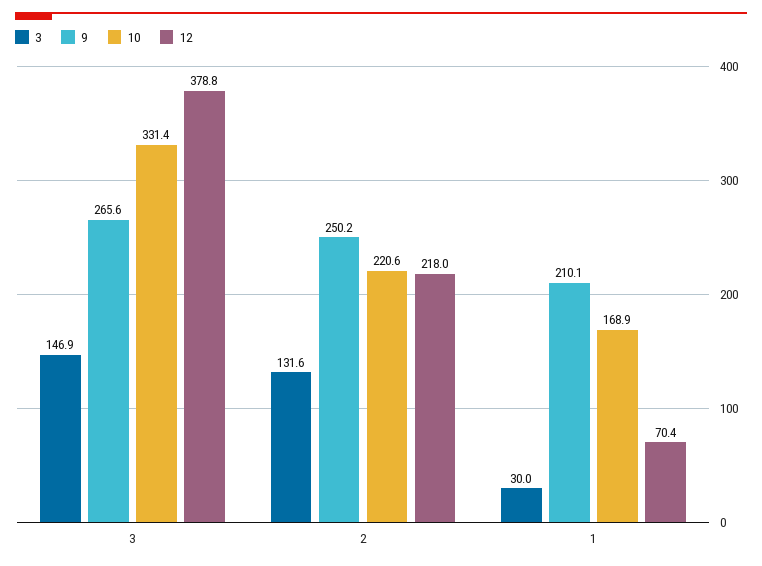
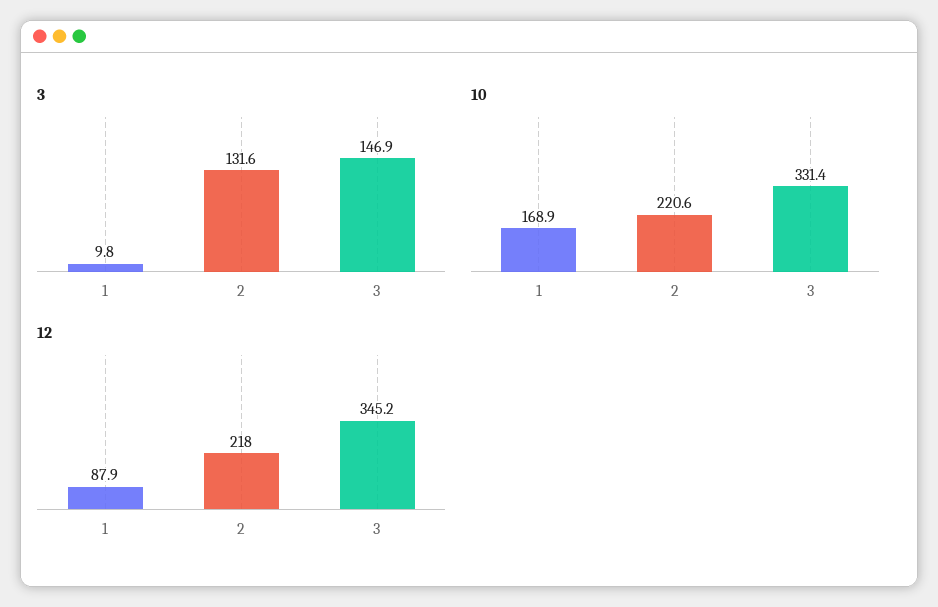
9, 3: 265.6 -> none
12, 3: 378.8 -> 345.2
9, 2: 250.2 -> none
3, 1: 30 -> 9.8
9, 1: 210.1 -> none
12, 1: 70.4 -> 87.9

